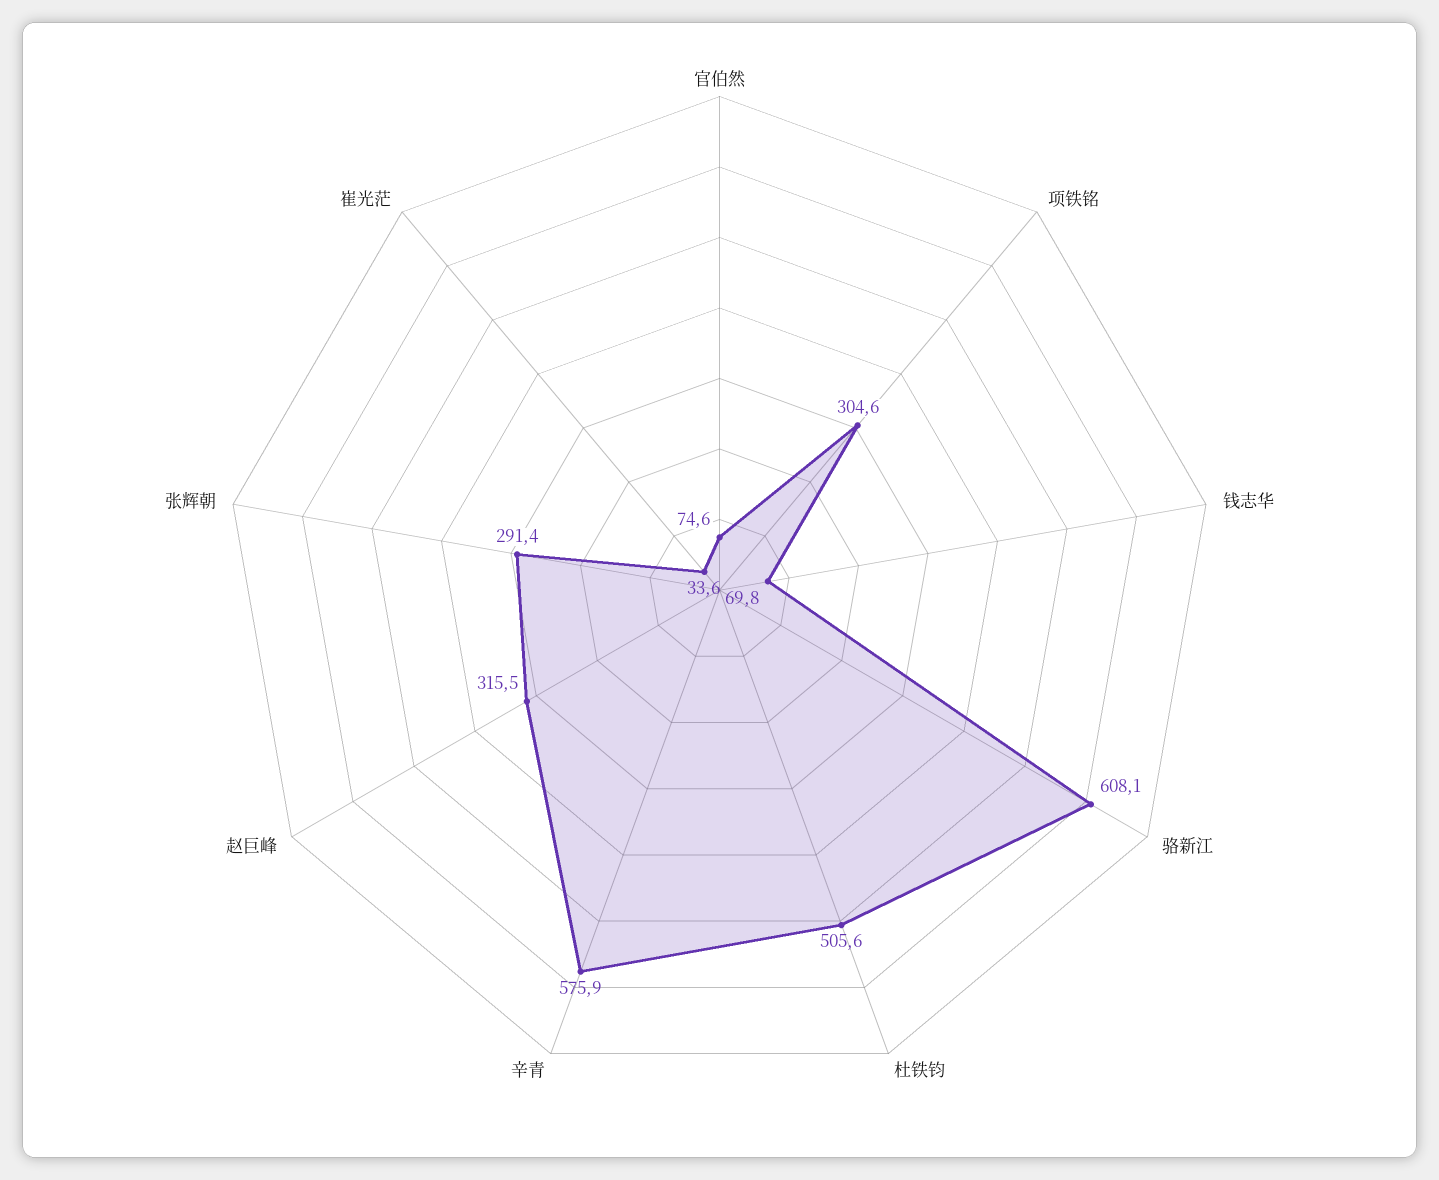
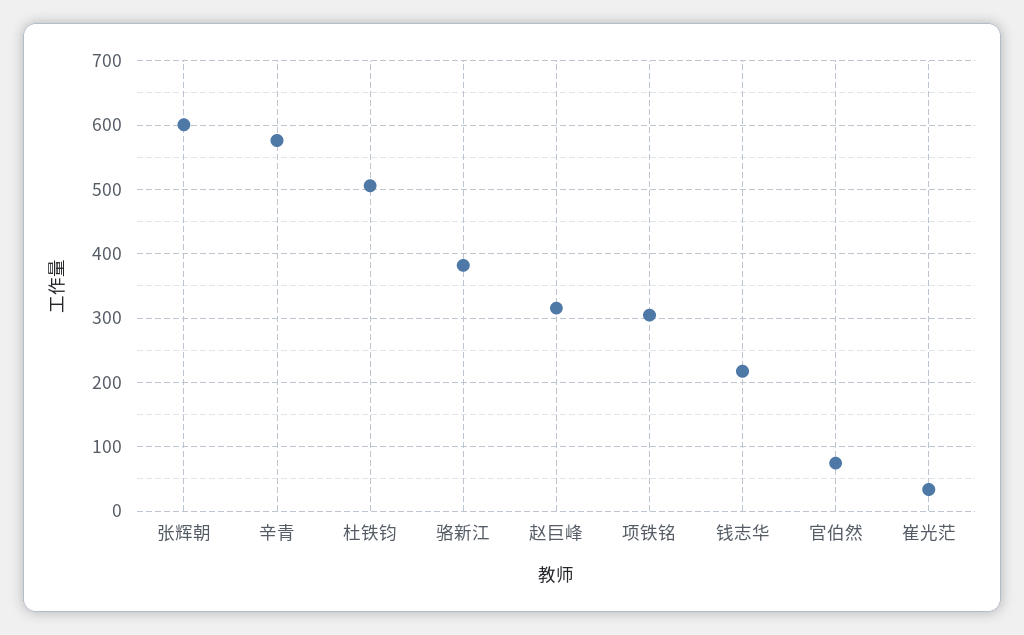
钱志华: 69.8 -> 220
骆新江: 608.1 -> 380
张辉朝: 291.4 -> 600

